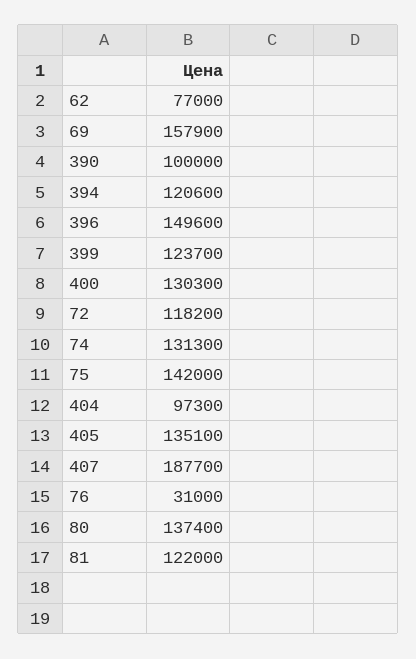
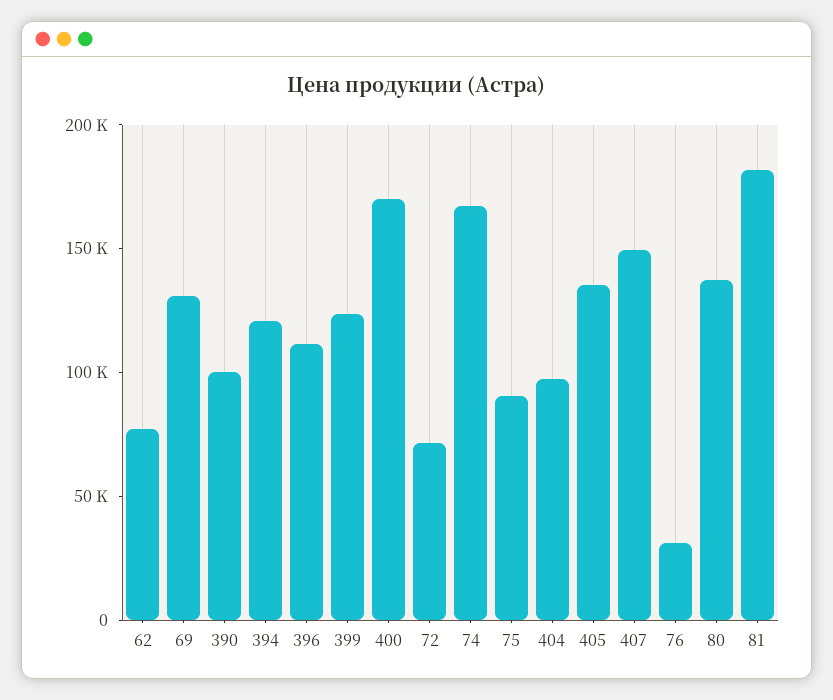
69: 157900 -> 130000
396: 149600 -> 110000
400: 130300 -> 170000
72: 118200 -> 70000
74: 131300 -> 170000
75: 142000 -> 90000
407: 187700 -> 150000
81: 122000 -> 180000

